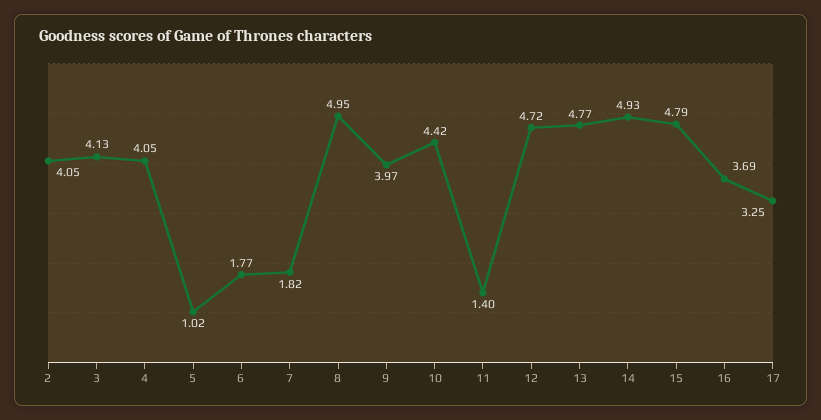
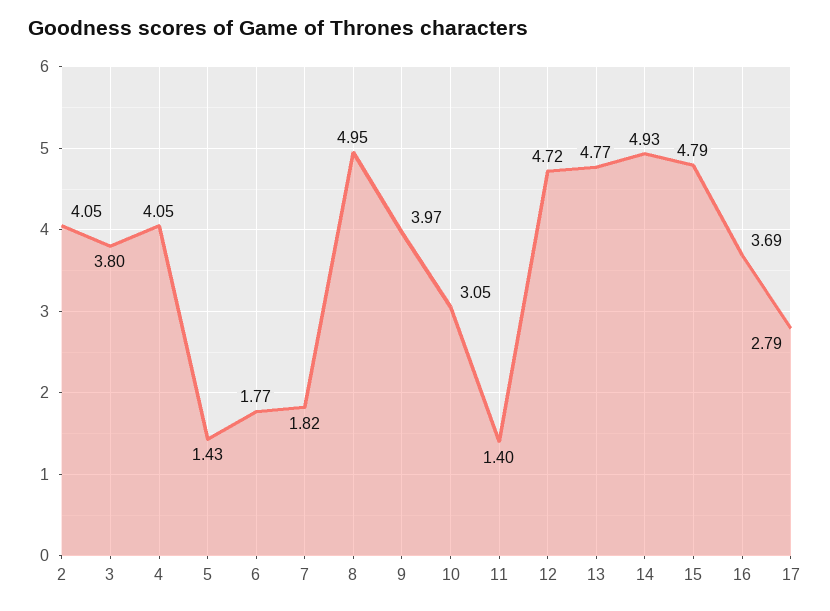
3: 4.13 -> 3.8
5: 1.02 -> 1.43
10: 4.42 -> 3.05
17: 3.25 -> 2.79

